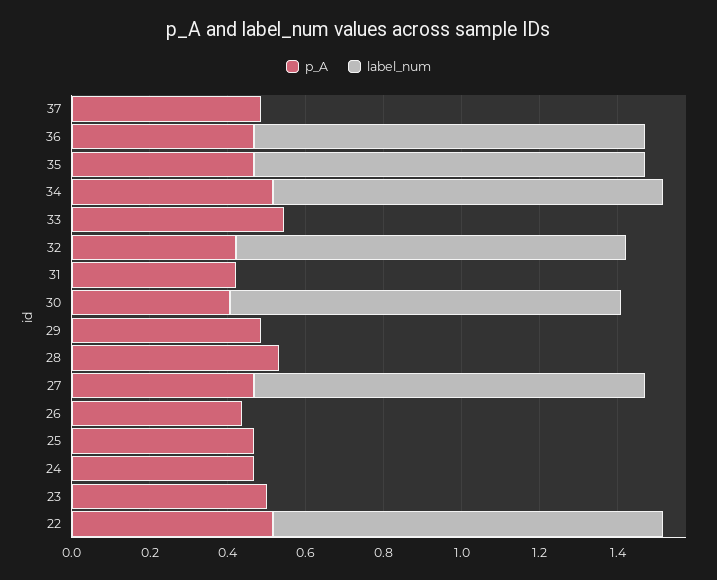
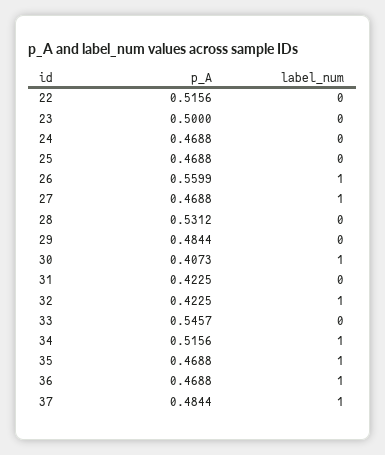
label_num, 37: 0 -> 1
p_A, 26: 0.45 -> 0.5599
label_num, 26: 0 -> 1
label_num, 22: 1 -> 0

